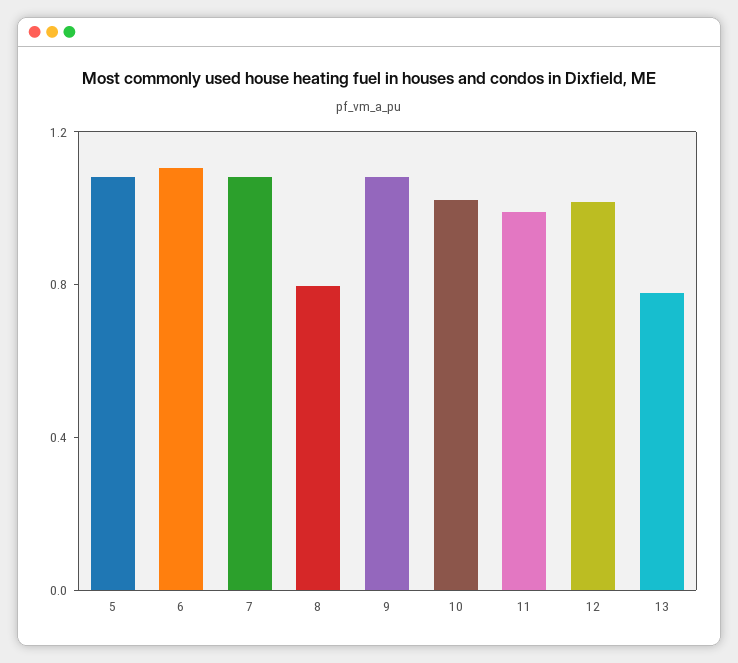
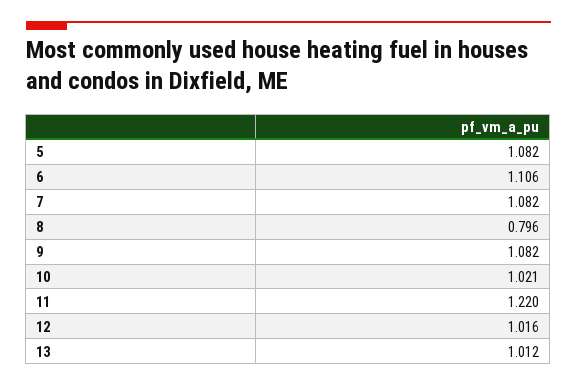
11: 1 -> 1.22
13: 0.8 -> 1.012

